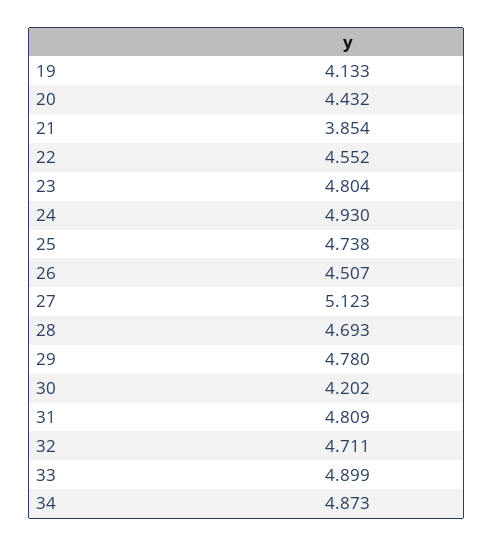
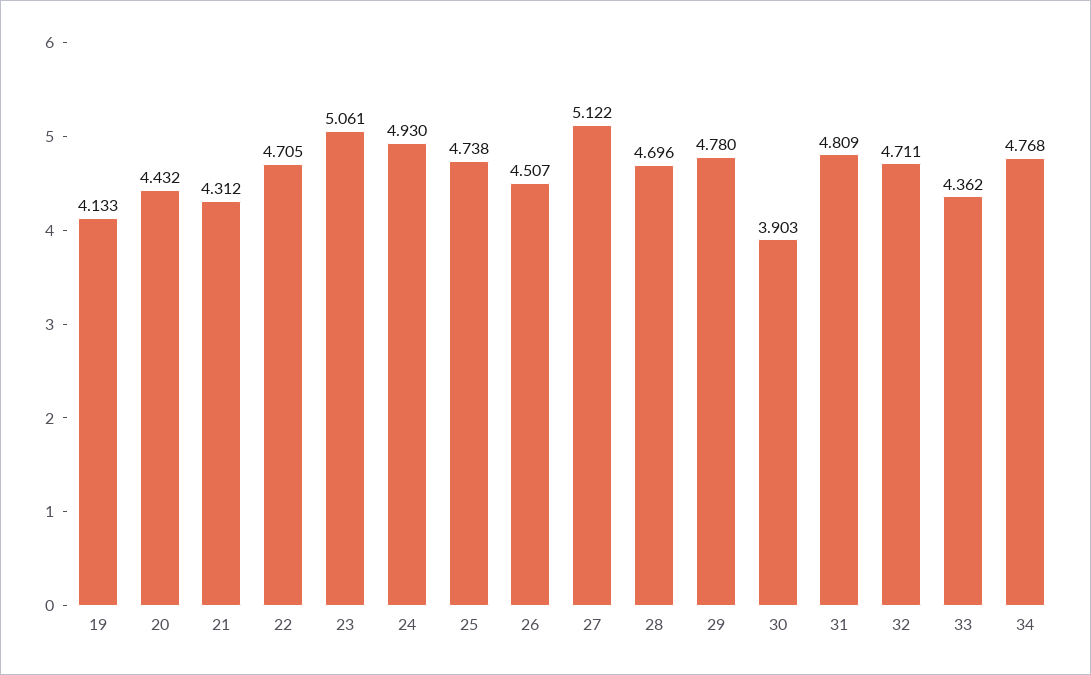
21: 3.854 -> 4.312
22: 4.552 -> 4.705
23: 4.804 -> 5.061
27: 5.123 -> 5.122
28: 4.693 -> 4.696
30: 4.202 -> 3.903
33: 4.899 -> 4.362
34: 4.873 -> 4.768

